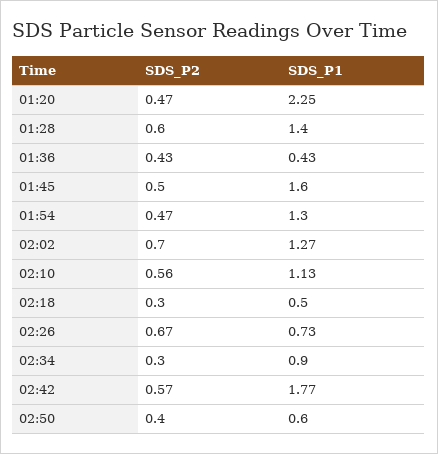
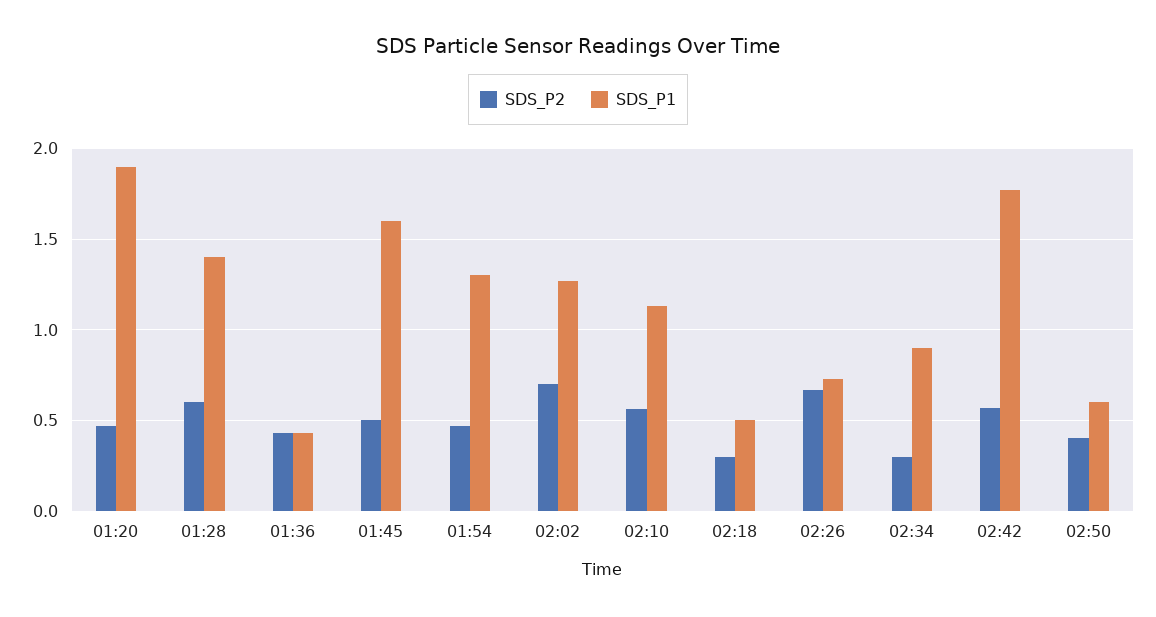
SDS_P1, 01:20: 2.25 -> 1.9

